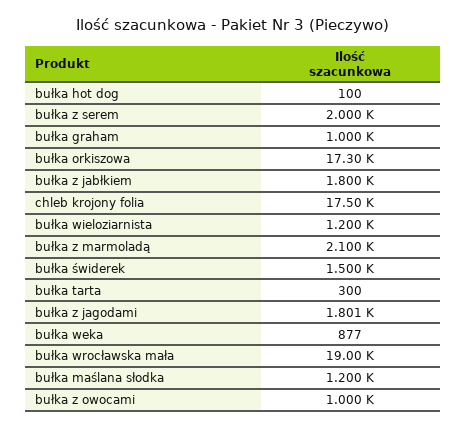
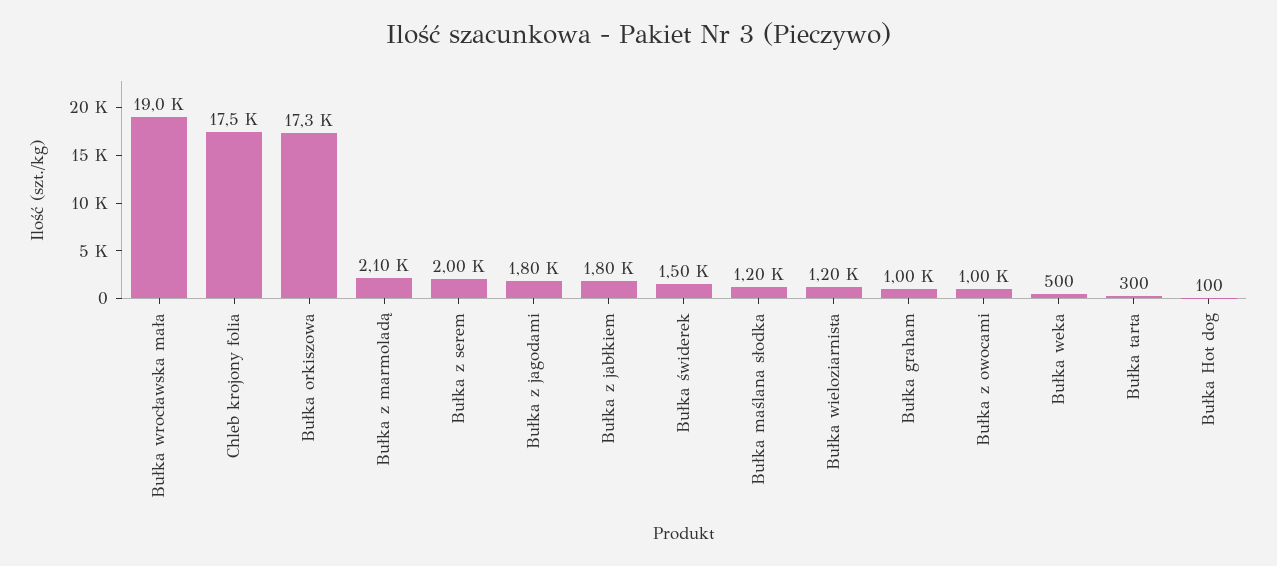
bułka weka: 877 -> 500

